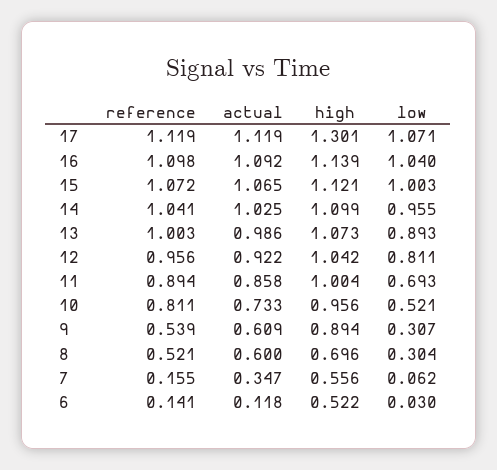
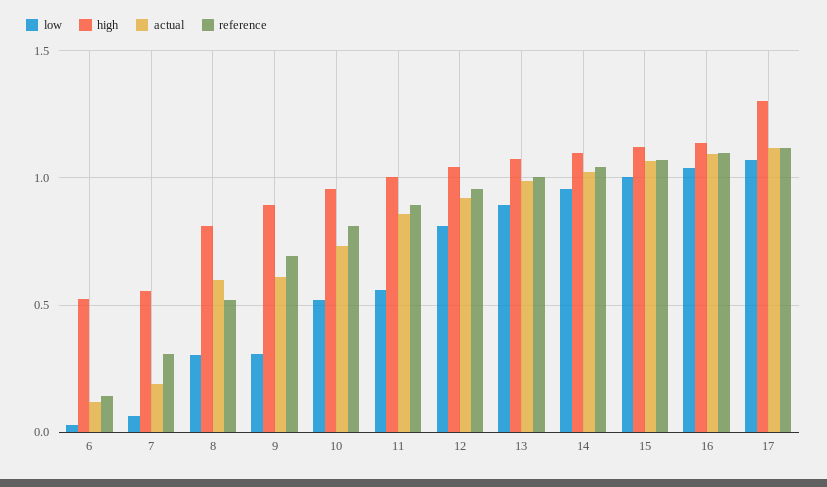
low, 11: 0.693 -> 0.55
reference, 9: 0.539 -> 0.7
high, 8: 0.696 -> 0.8
reference, 7: 0.155 -> 0.3
actual, 7: 0.347 -> 0.2

